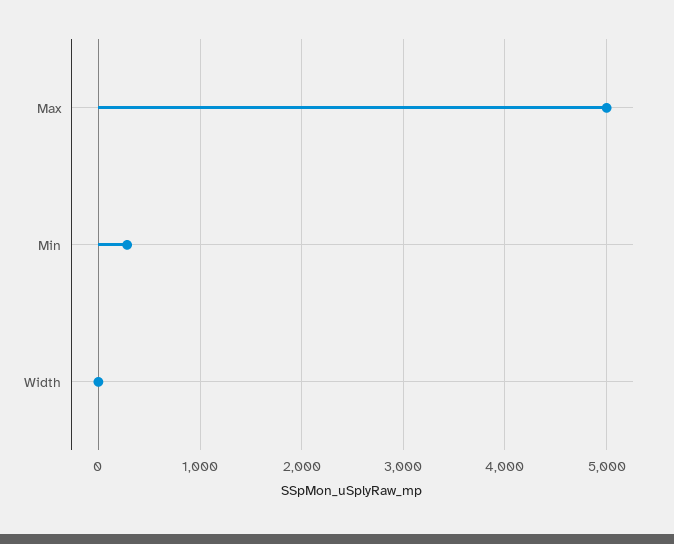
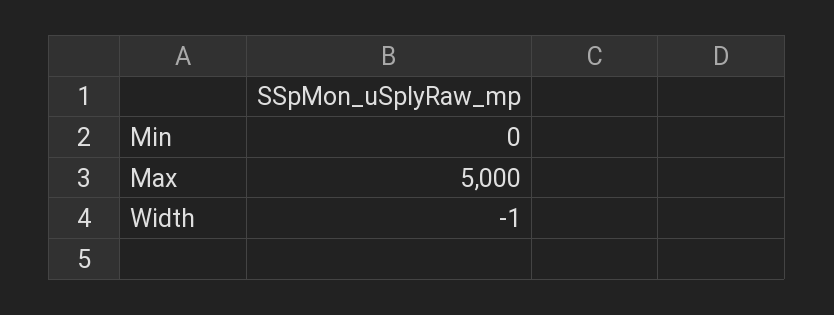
Min: 300 -> 0

